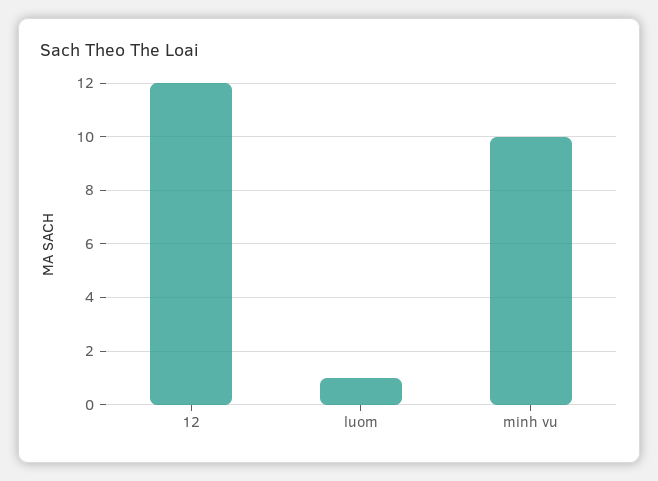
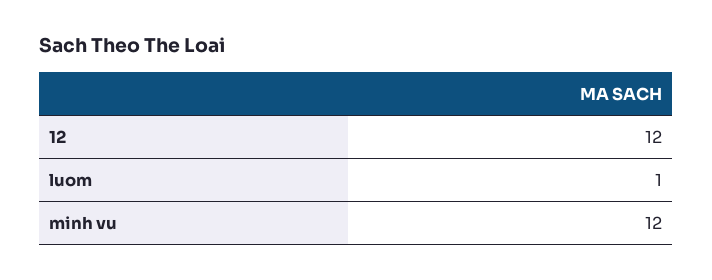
minh vu: 10 -> 12

